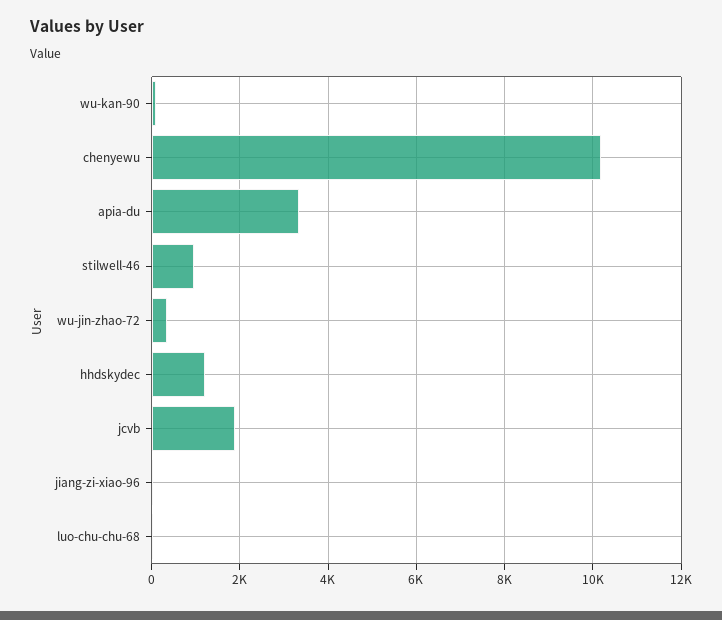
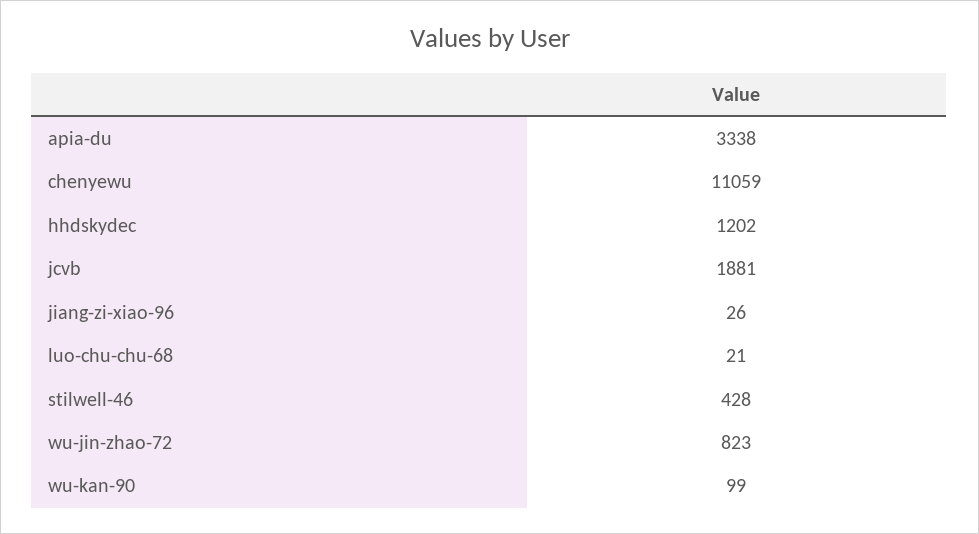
chenyewu: 10200 -> 11059
stilwell-46: 1000 -> 428
wu-jin-zhao-72: 400 -> 823

